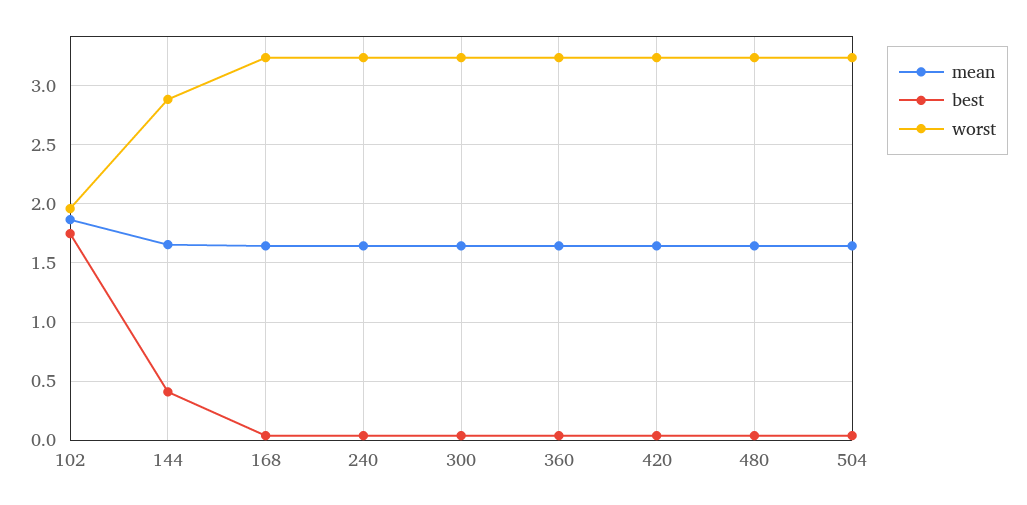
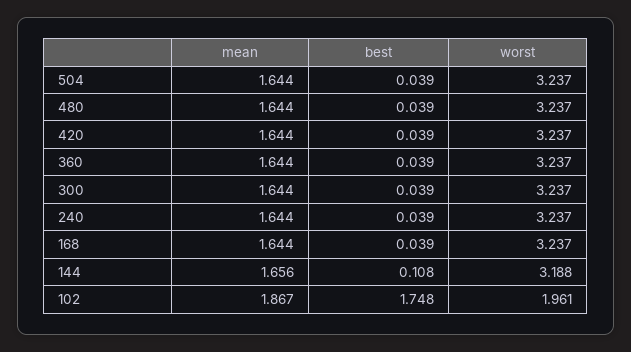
best, 144: 0.4 -> 0.108
worst, 144: 2.9 -> 3.188

